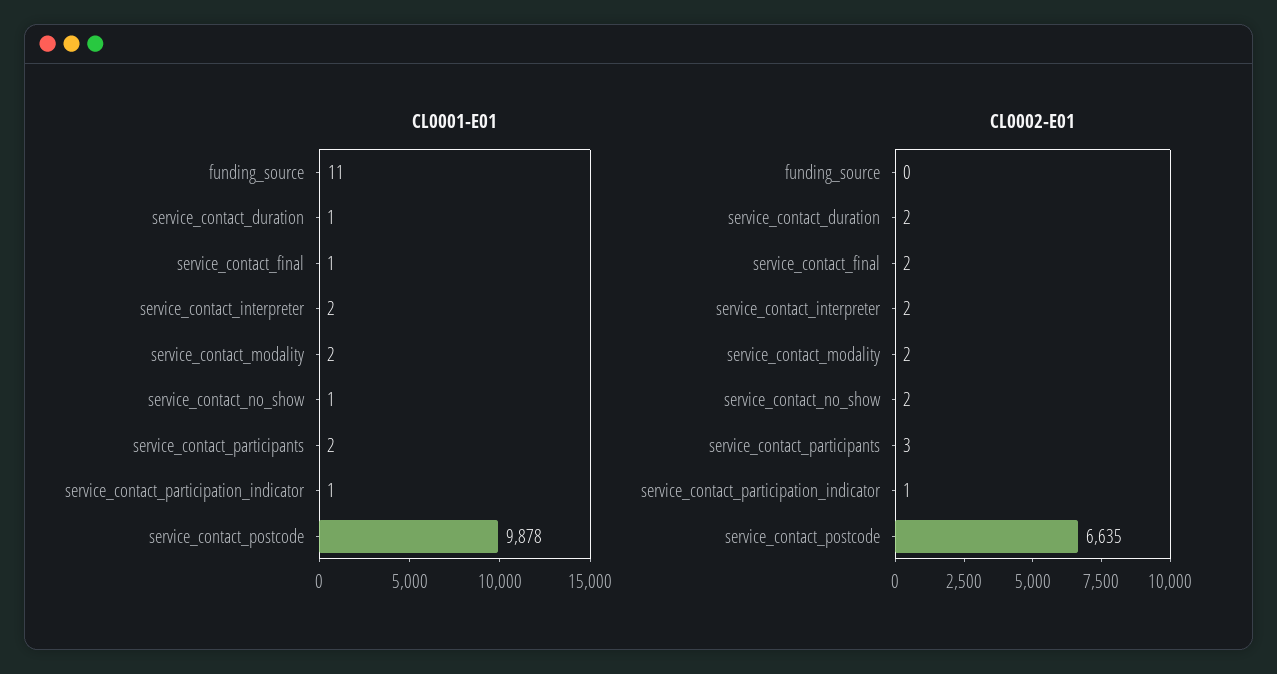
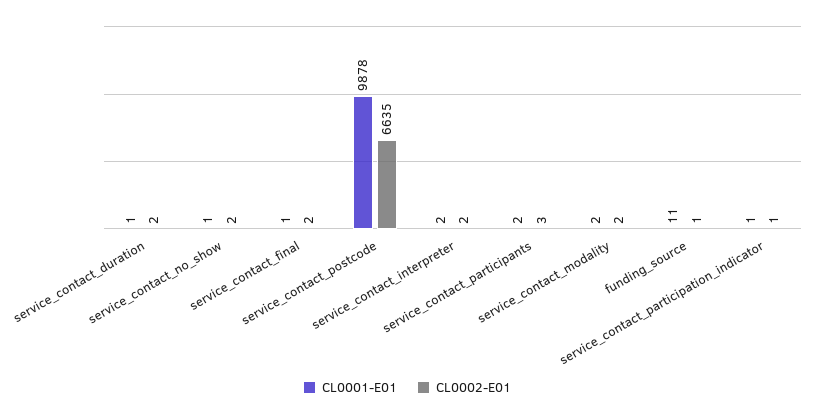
CL0002-E01, funding_source: 0 -> 1

